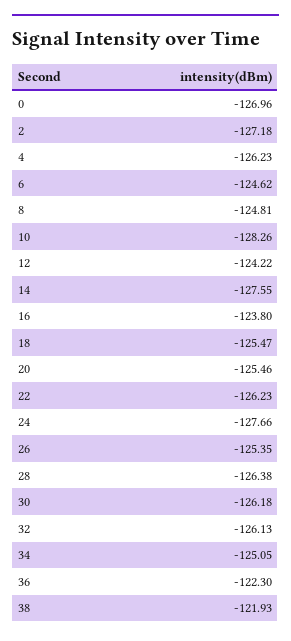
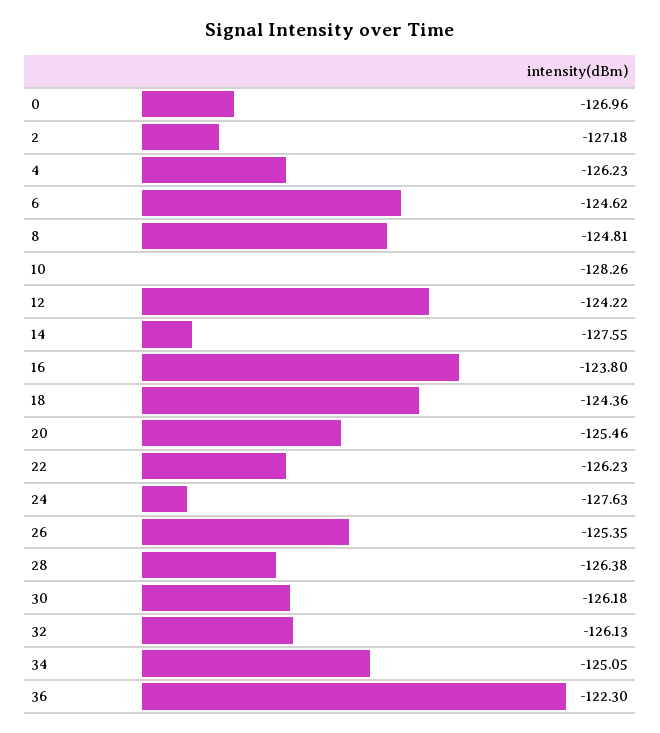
18: -125.47 -> -124.36
24: -127.66 -> -127.63
38: -121.93 -> none

